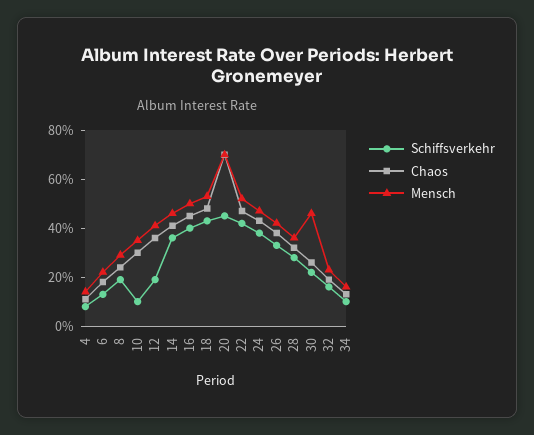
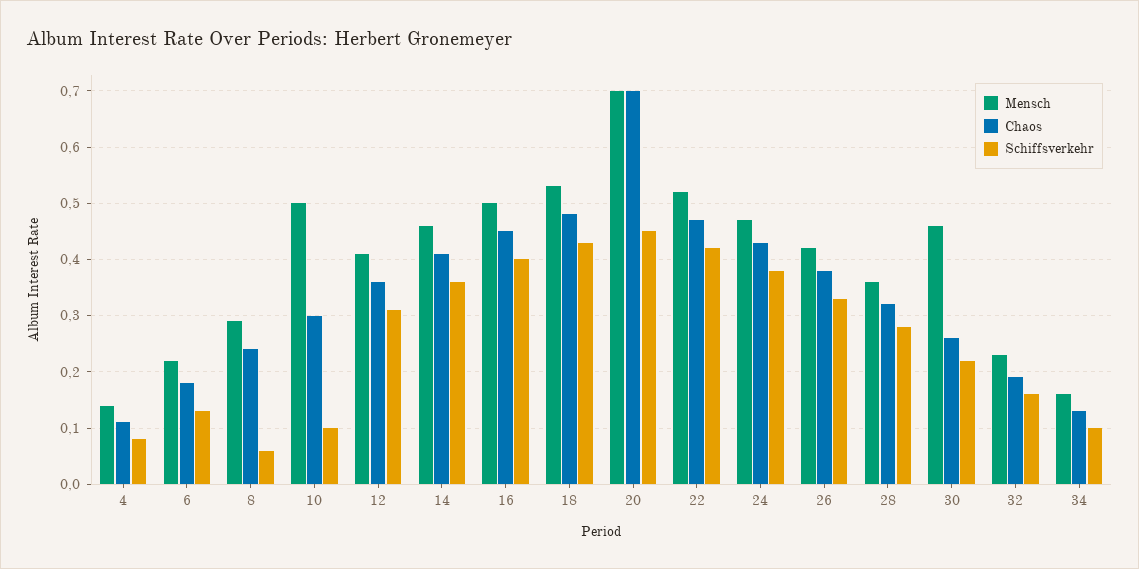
Schiffsverkehr, 8: 0.2 -> 0.05
Mensch, 10: 0.35 -> 0.5
Schiffsverkehr, 12: 0.2 -> 0.3

